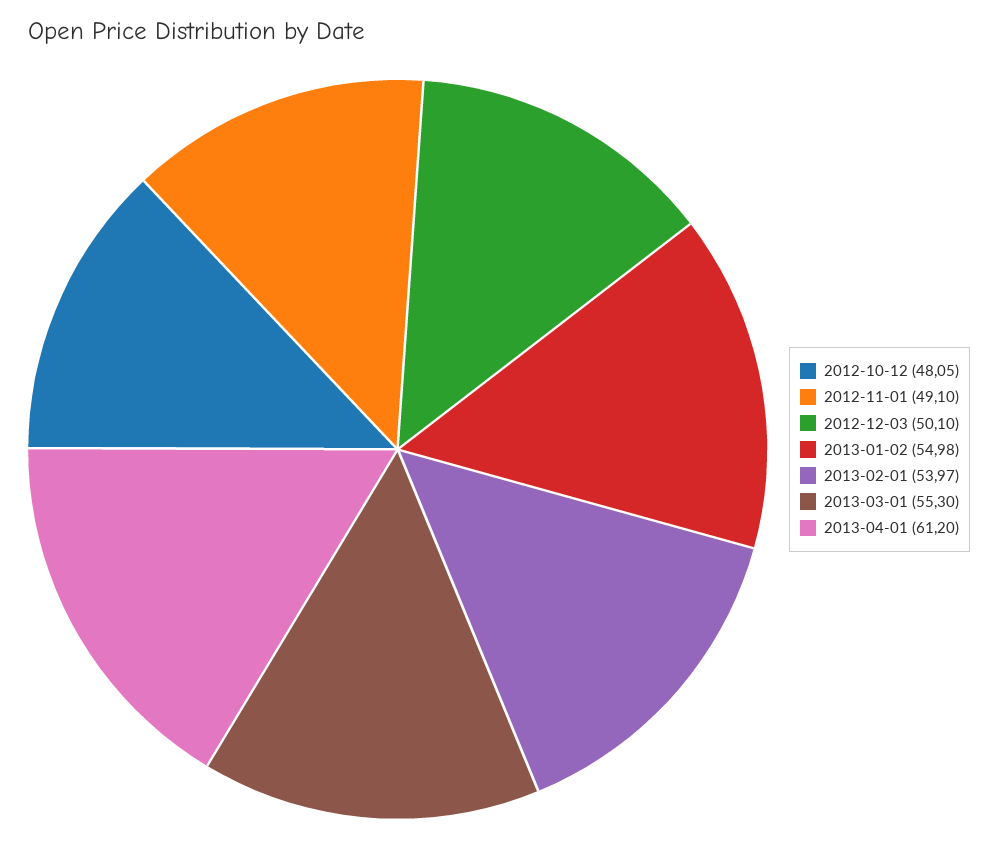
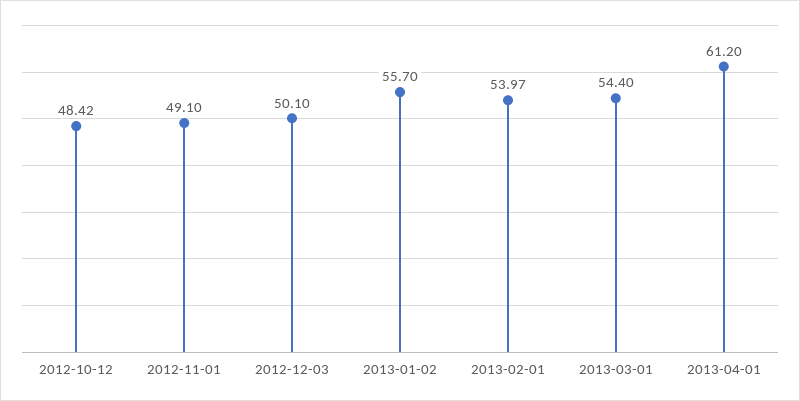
2012-10-12: 48.05 -> 48.42
2013-01-02: 54.98 -> 55.7
2013-03-01: 55.3 -> 54.4

